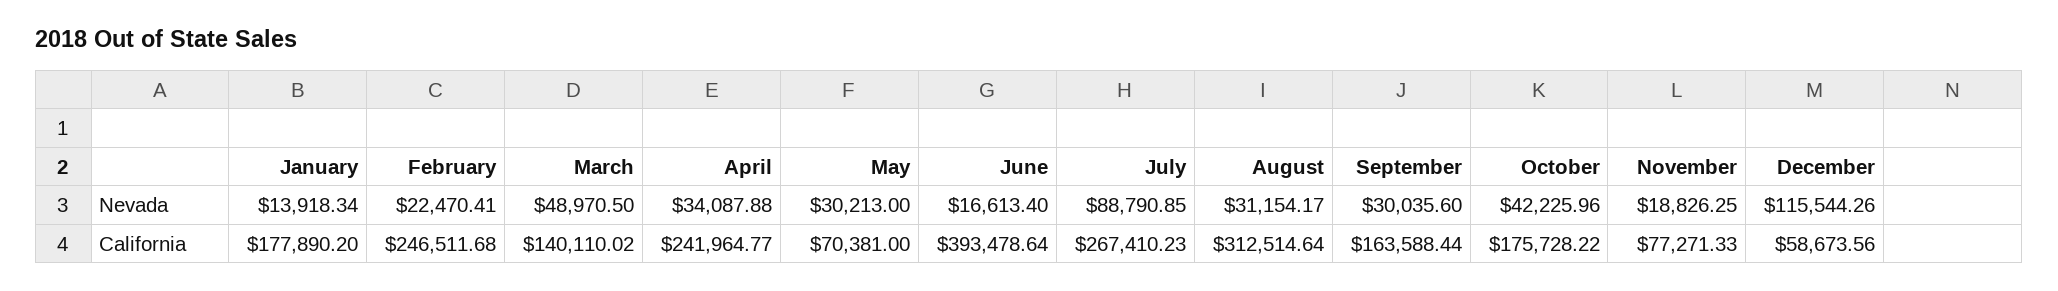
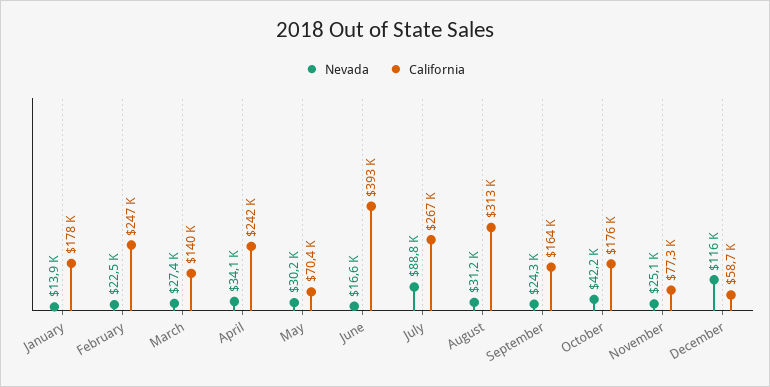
Nevada, March: 48970.5 -> 27400
Nevada, September: 30035.6 -> 24300
Nevada, November: 18826.25 -> 25100

